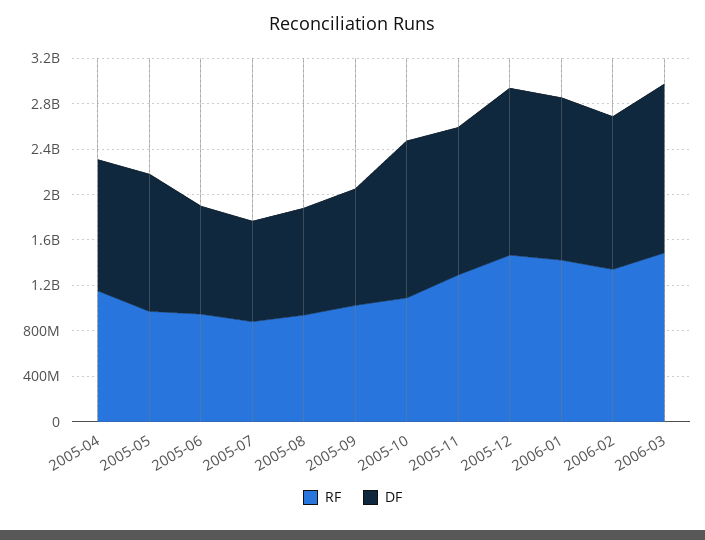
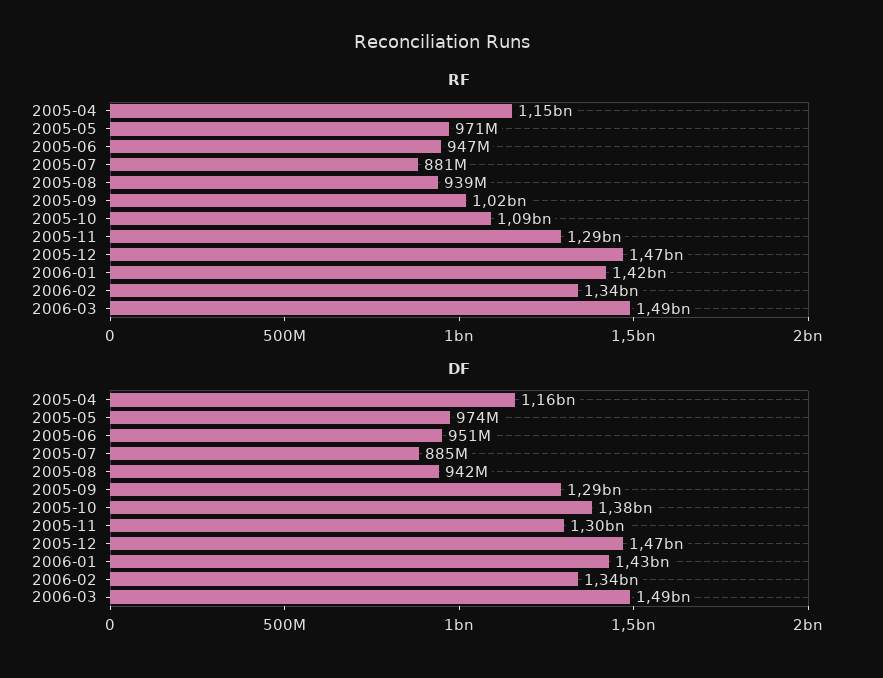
DF, 2005-05: 1200000000 -> 974000000
DF, 2005-09: 1000000000 -> 1290000000

